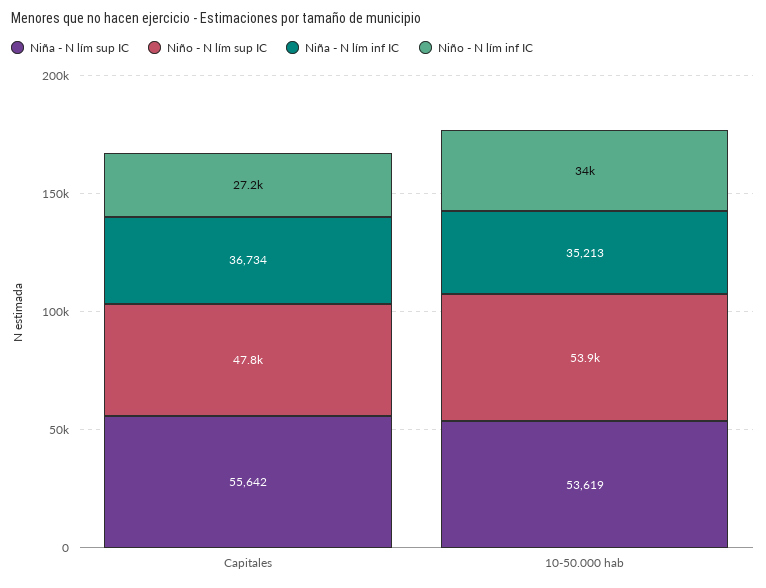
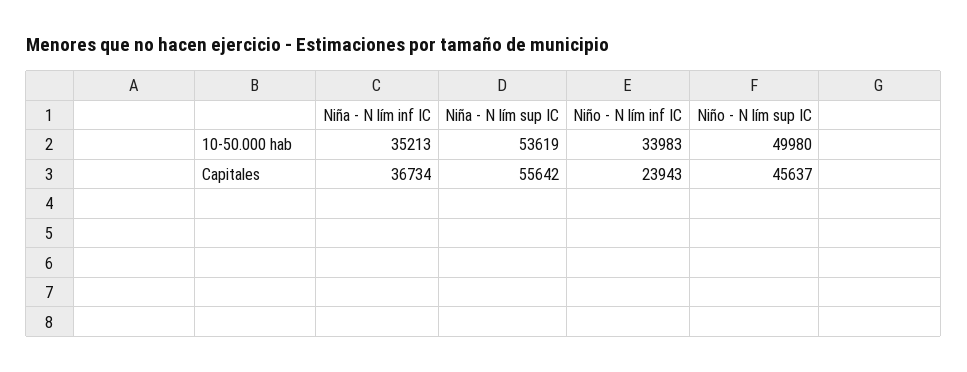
Niño - N lím sup IC, Capitales: 47800 -> 45637
Niño - N lím inf IC, Capitales: 27200 -> 23943
Niño - N lím sup IC, 10-50.000 hab: 53900 -> 49980

